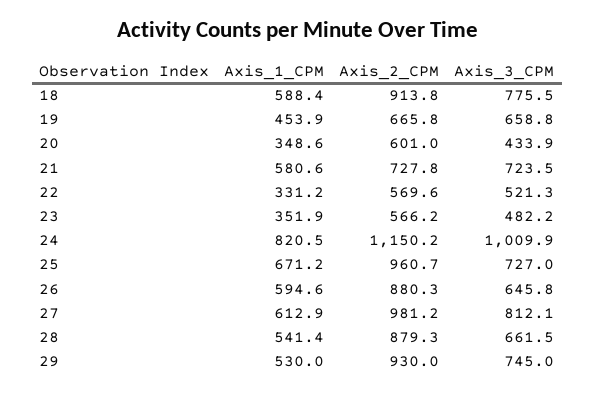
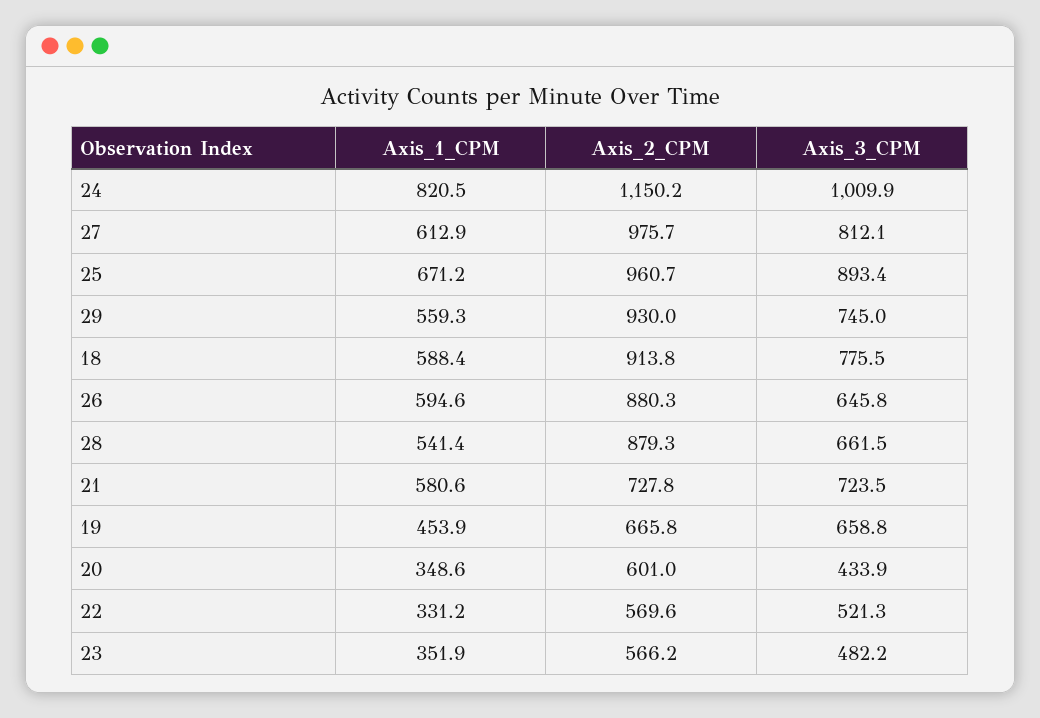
Axis_3_CPM, 25: 727 -> 893.4
Axis_2_CPM, 27: 981.2 -> 975.7
Axis_1_CPM, 29: 530 -> 559.3

